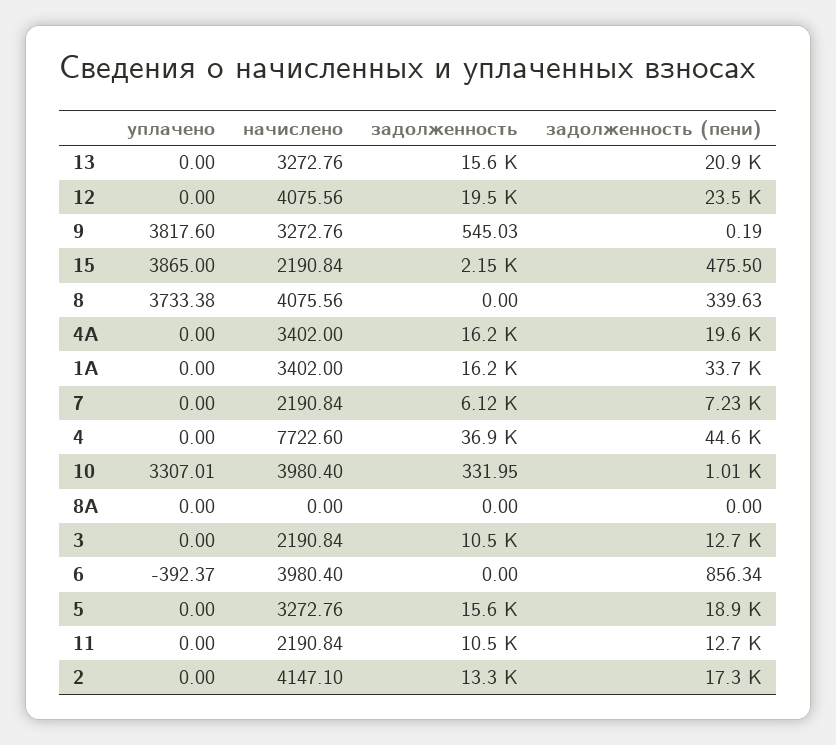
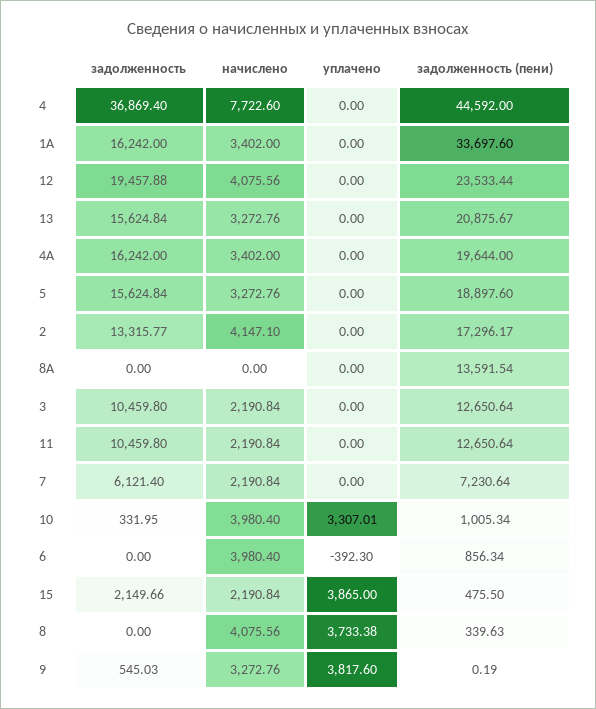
задолженность (пени), 8А: 0 -> 13591.54
уплачено, 6: -392.37 -> -392.3

